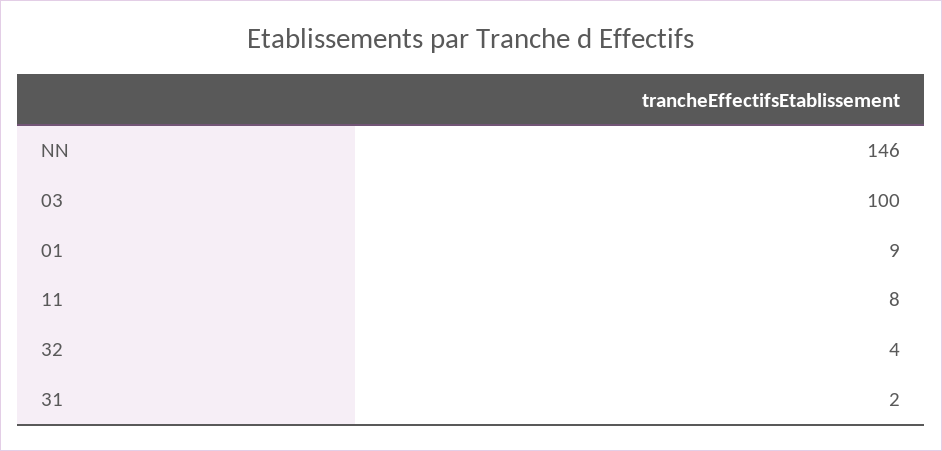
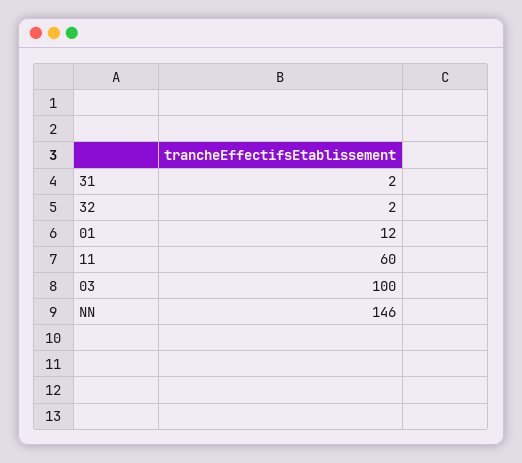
01: 9 -> 12
11: 8 -> 60
32: 4 -> 2

